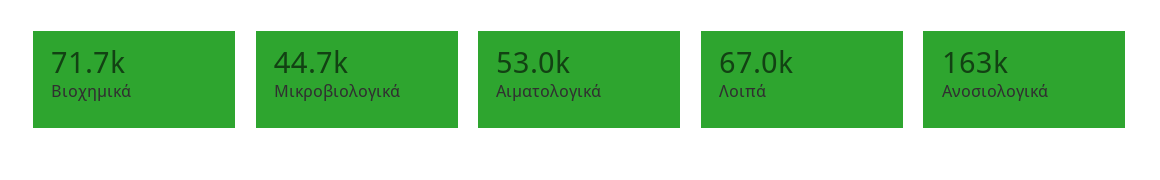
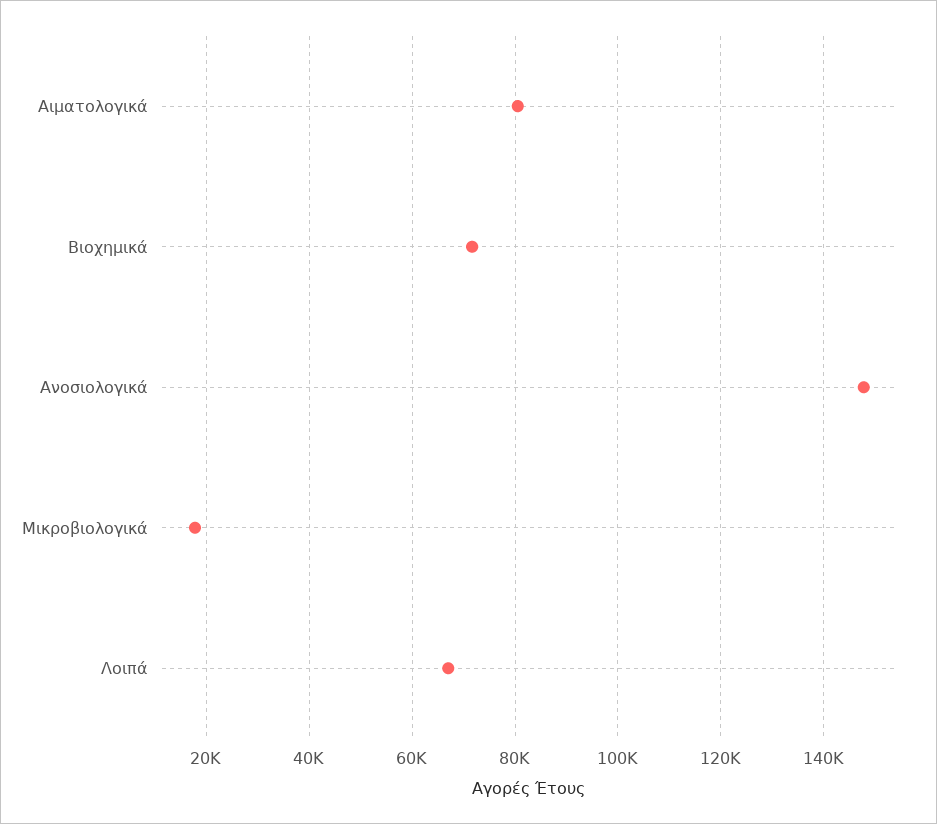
Μικροβιολογικά: 44700 -> 18000
Αιματολογικά: 53000 -> 80000
Ανοσιολογικά: 163000 -> 148000

